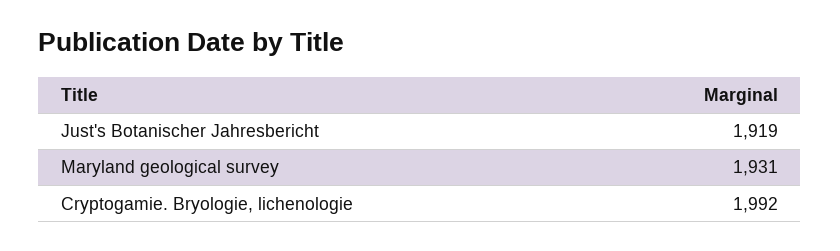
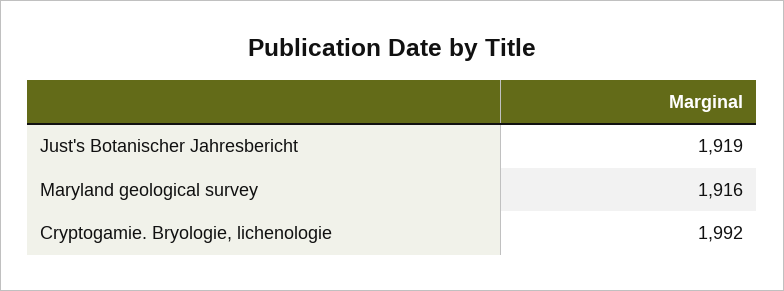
Maryland geological survey: 1931 -> 1916

